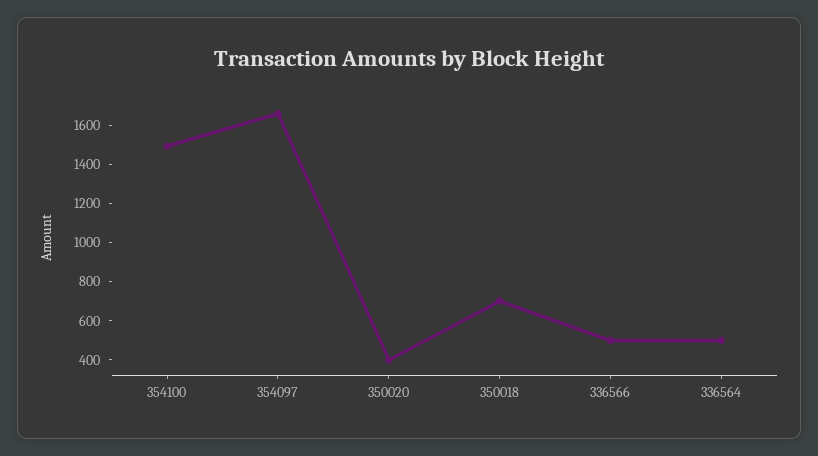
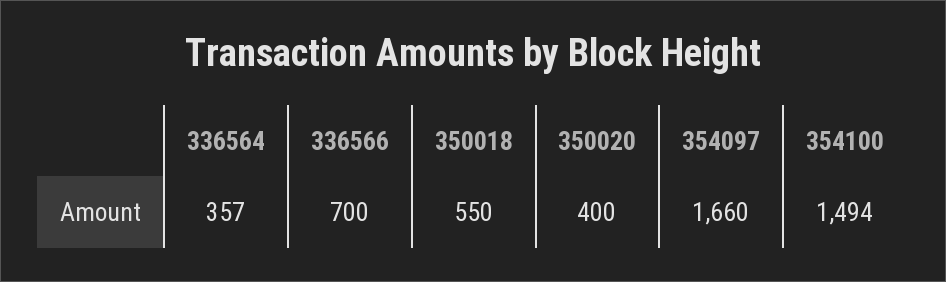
350018: 700 -> 550
336566: 500 -> 700
336564: 500 -> 357

